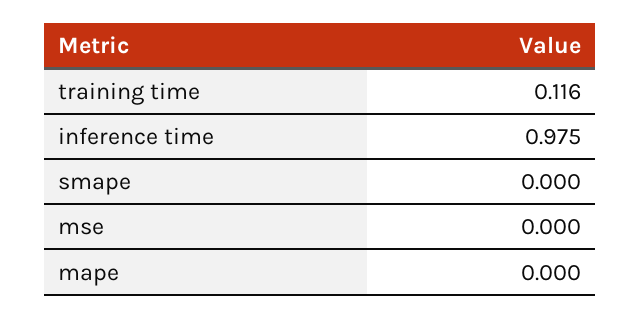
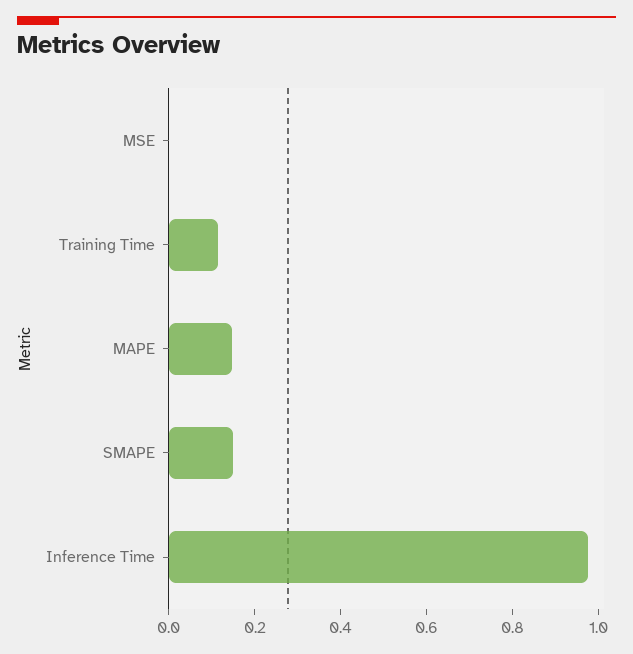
smape: 0 -> 0.15
mape: 0 -> 0.15

